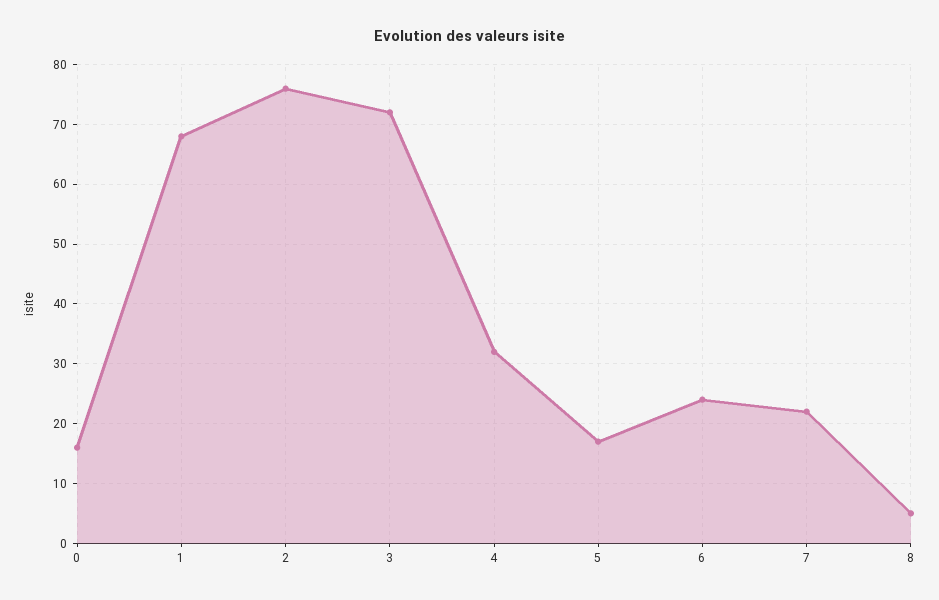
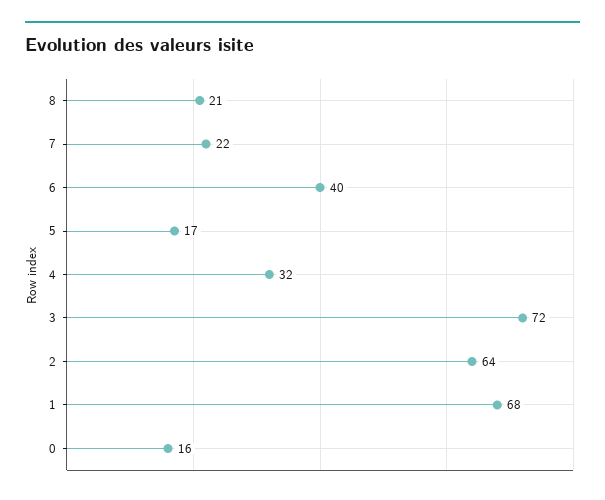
2: 75 -> 64
6: 25 -> 40
8: 5 -> 21

